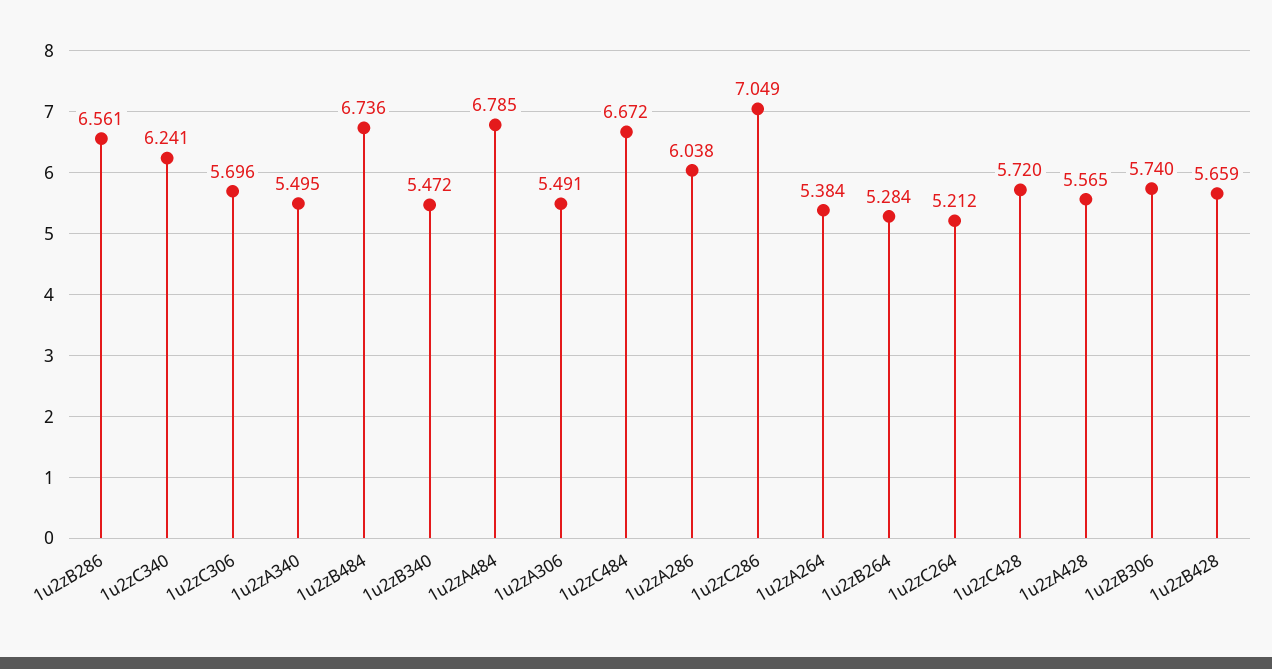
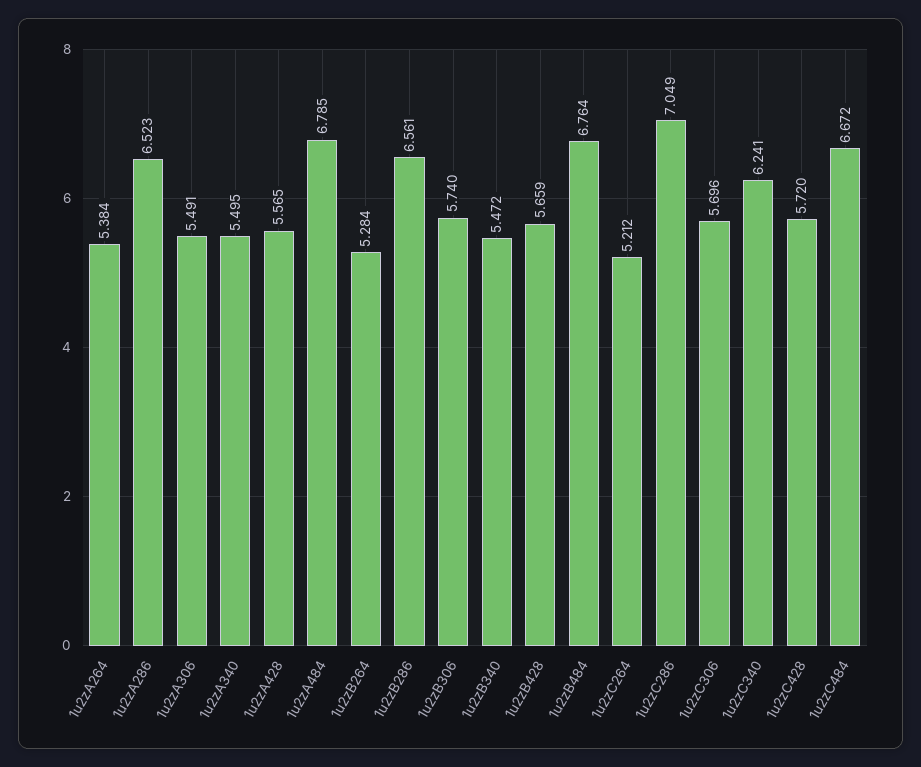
1u2zB484: 6.736 -> 6.764
1u2zA286: 6.038 -> 6.523

